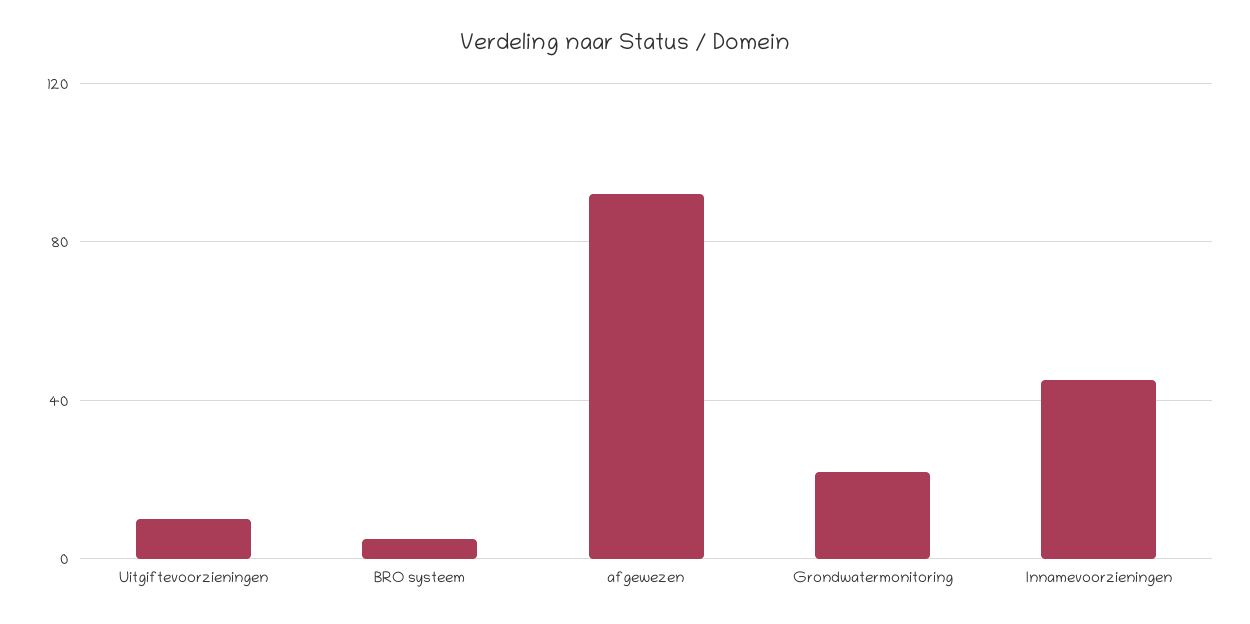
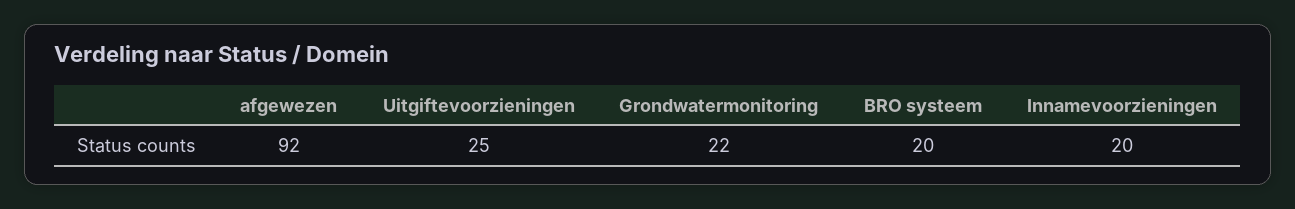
Uitgiftevoorzieningen: 10 -> 25
BRO systeem: 5 -> 20
Innamevoorzieningen: 45 -> 20

